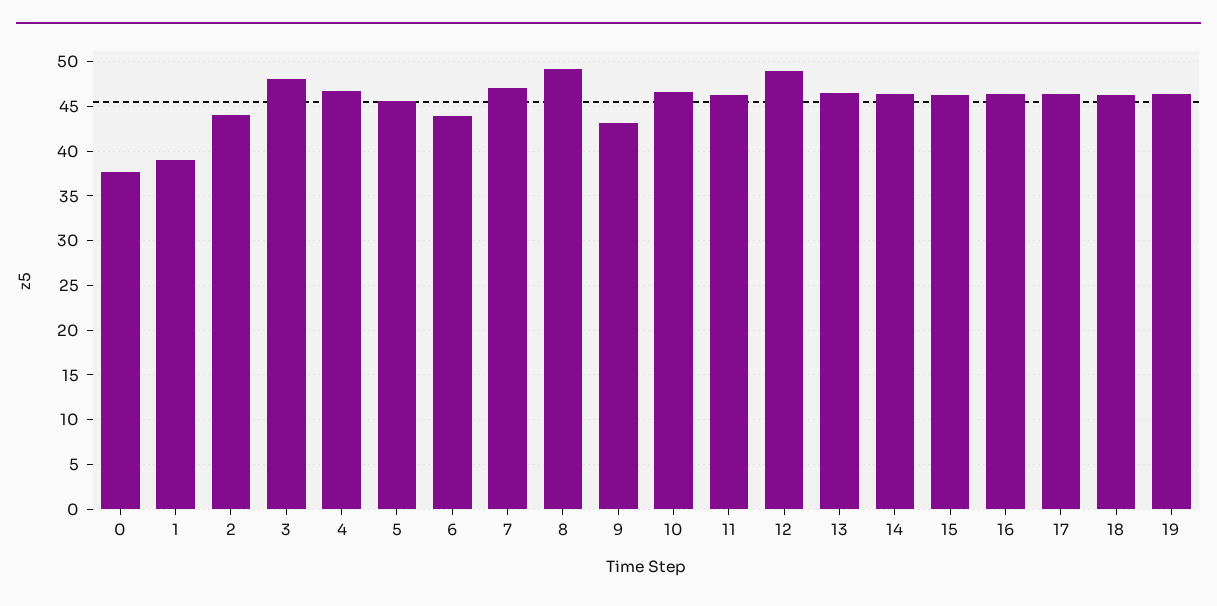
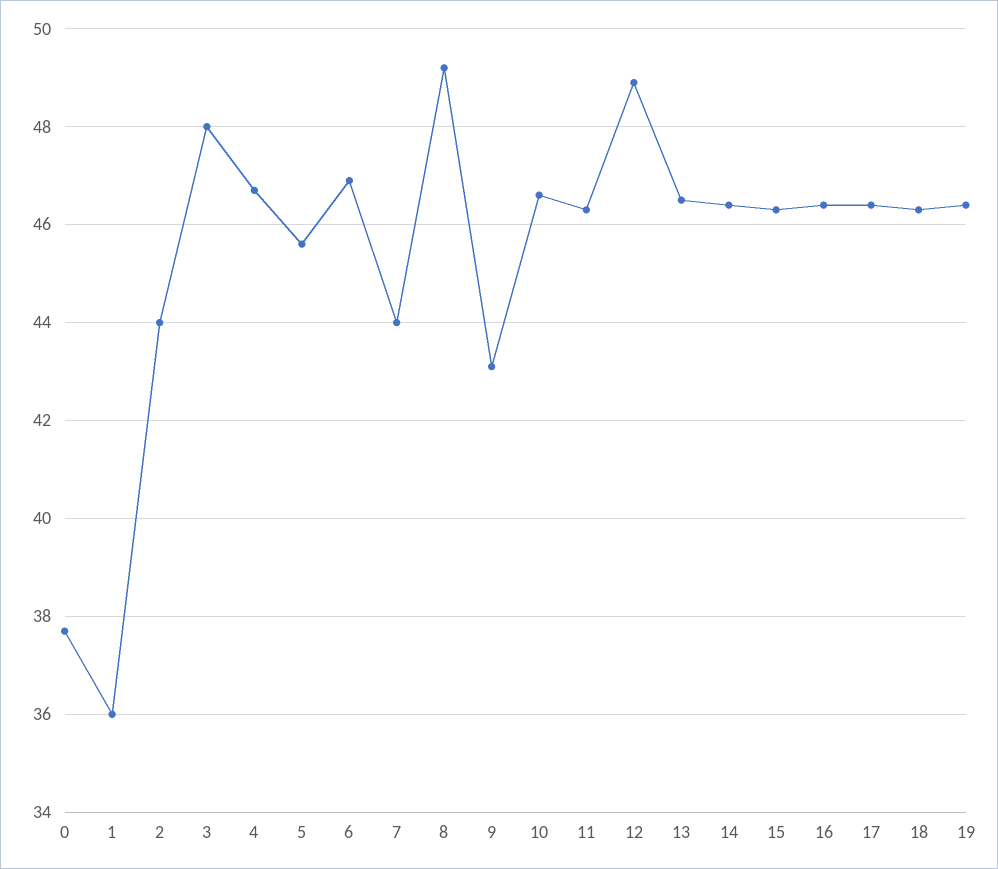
1: 39 -> 36
6: 44 -> 47
7: 47 -> 44

